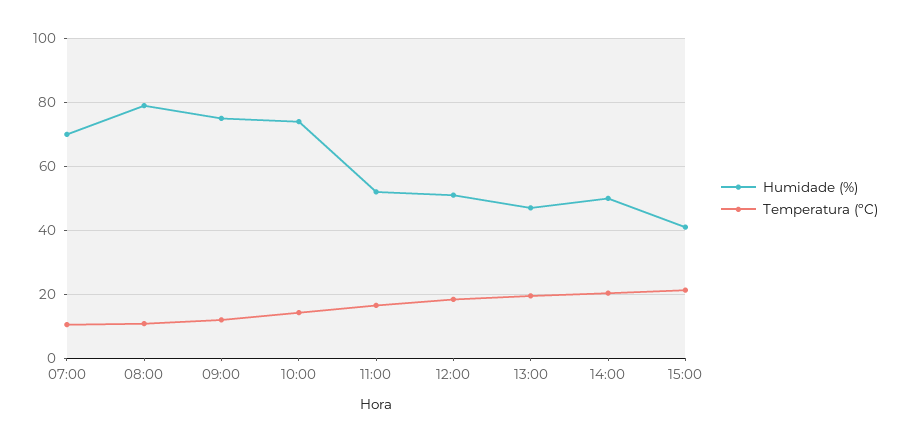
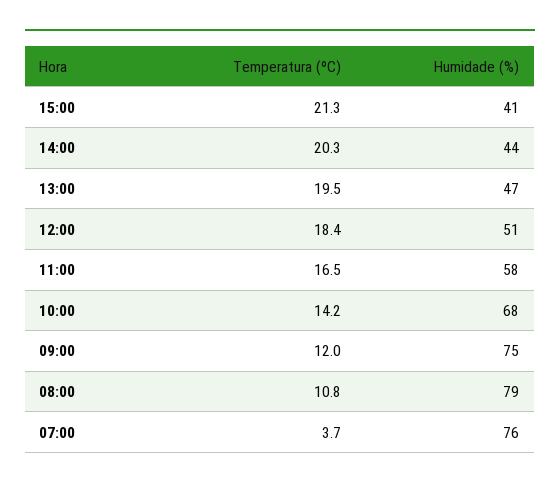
Humidade (%), 07:00: 70 -> 76
Temperatura (ºC), 07:00: 10 -> 3.7
Humidade (%), 10:00: 74 -> 68
Humidade (%), 11:00: 52 -> 58
Humidade (%), 14:00: 50 -> 44

